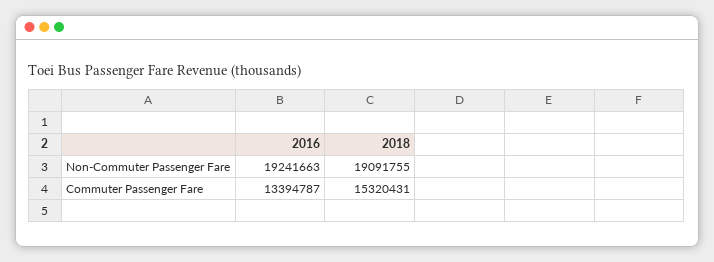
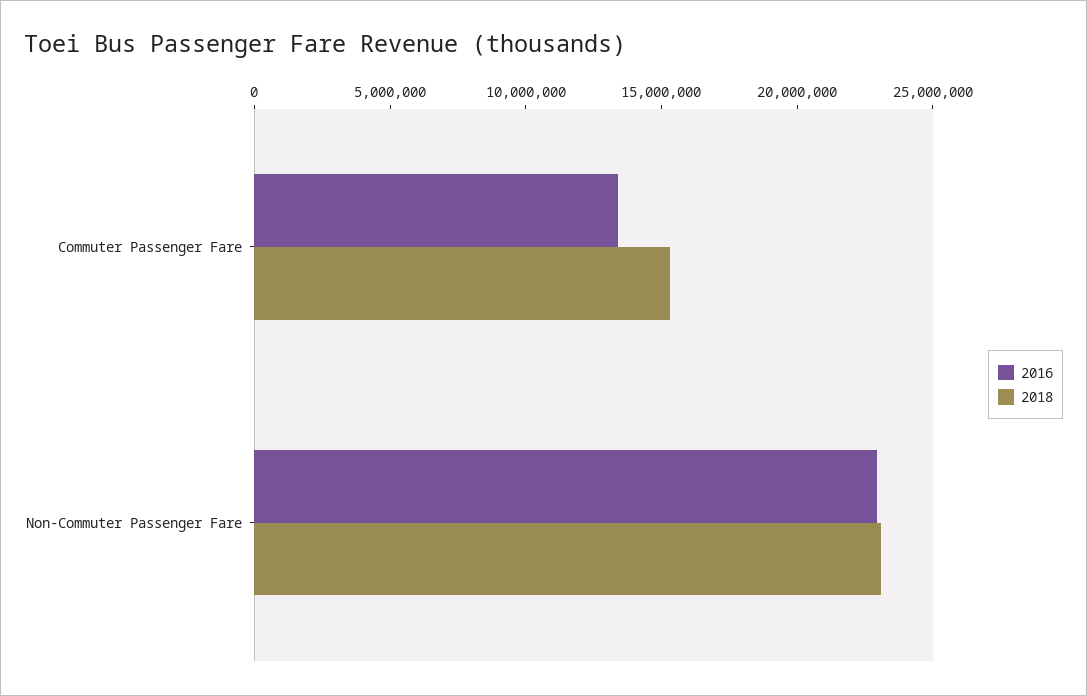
2016, Non-Commuter Passenger Fare: 19241663 -> 23000000
2018, Non-Commuter Passenger Fare: 19091755 -> 23000000

